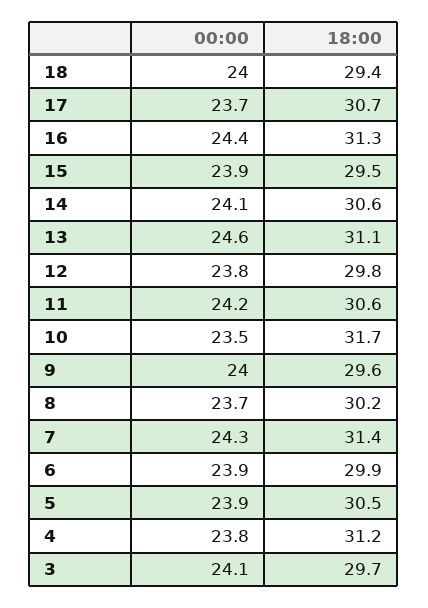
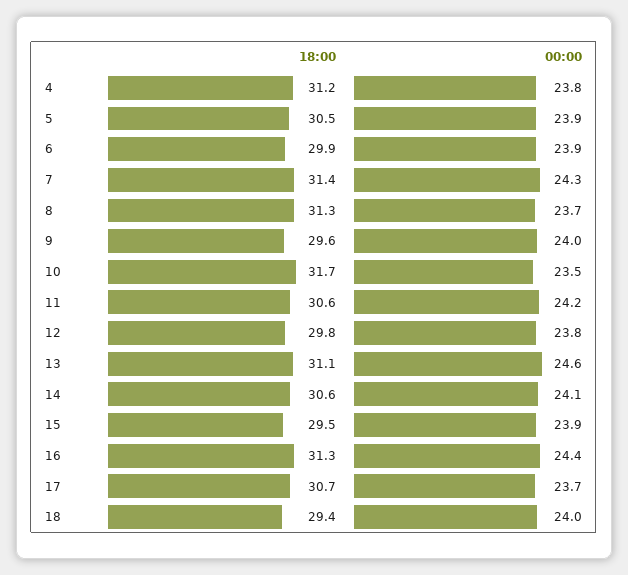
18:00, 8: 30.2 -> 31.3
00:00, 3: 24.1 -> none
18:00, 3: 29.7 -> none

